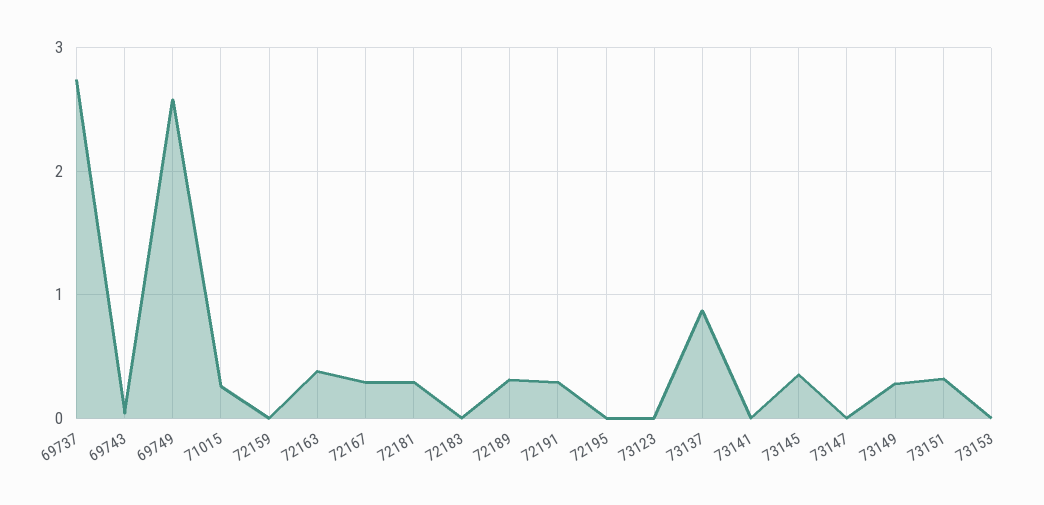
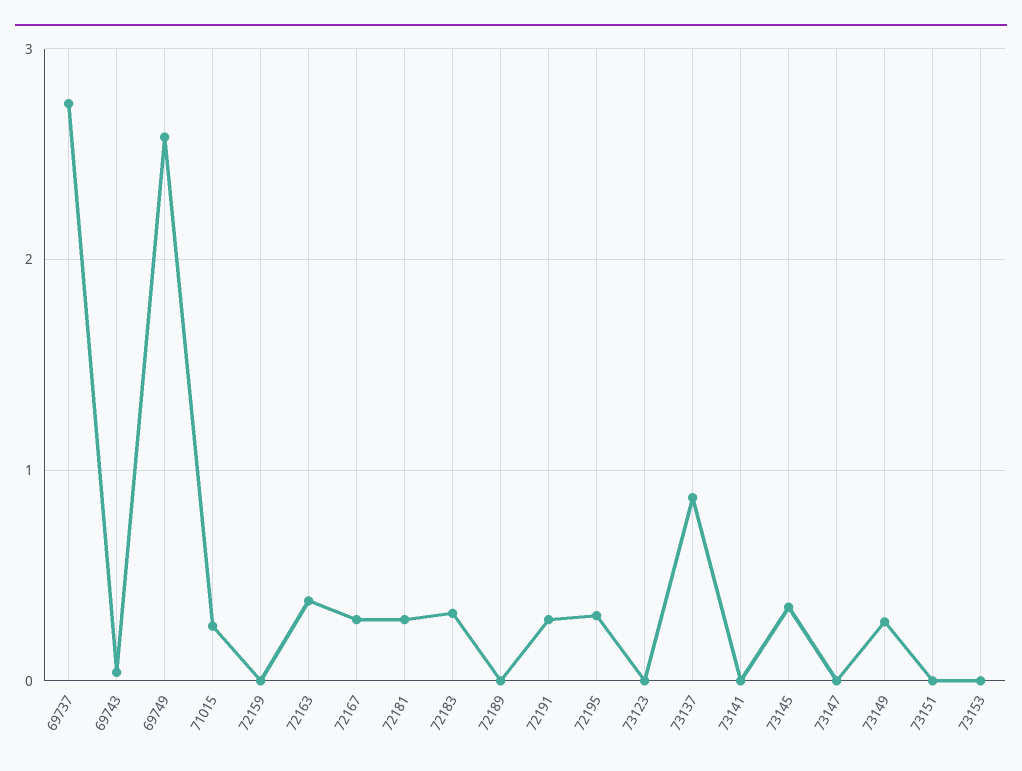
72183: 0 -> 0.3
72189: 0.3 -> 0
72195: 0 -> 0.3
73151: 0.3 -> 0

